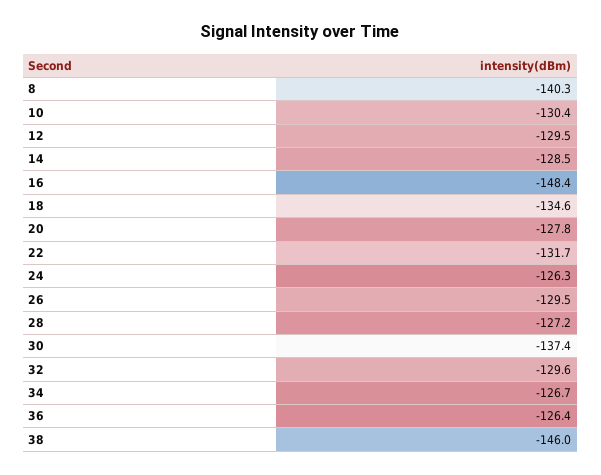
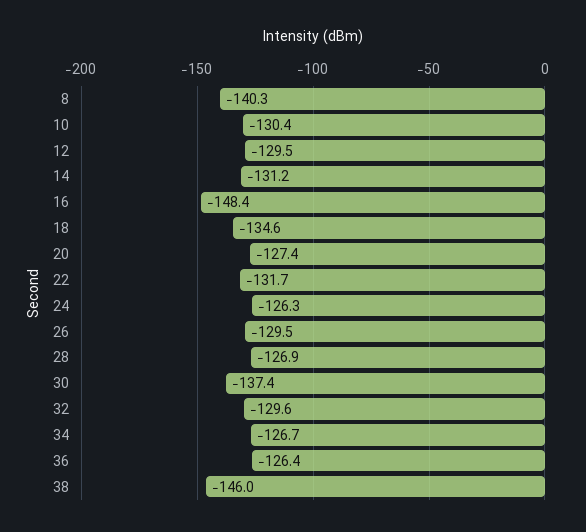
14: -128.5 -> -131.2
20: -127.8 -> -127.4
28: -127.2 -> -126.9

